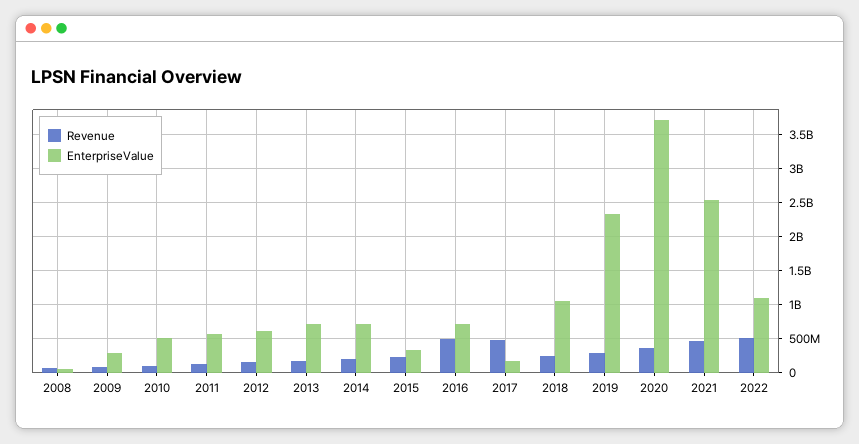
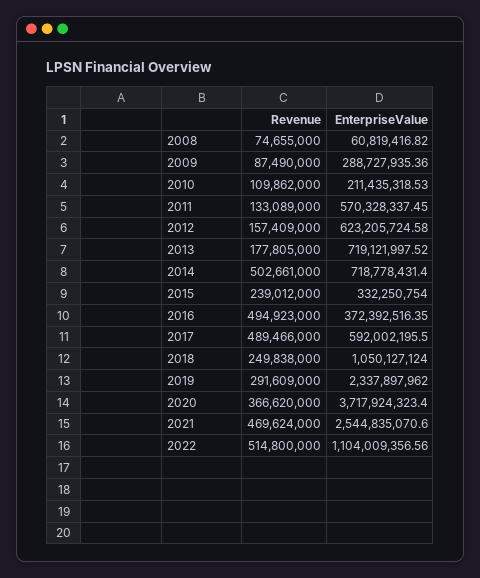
EnterpriseValue, 2010: 500000000 -> 211435318.53
Revenue, 2014: 200000000 -> 502661000
EnterpriseValue, 2016: 700000000 -> 372392516.35
EnterpriseValue, 2017: 200000000 -> 592002195.5

